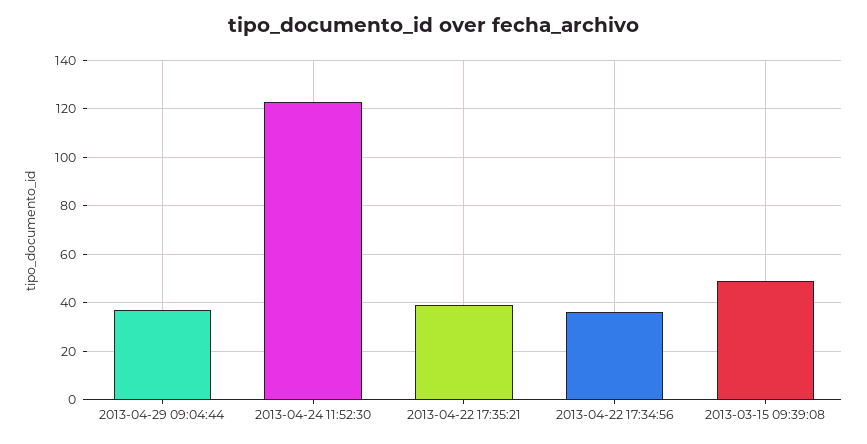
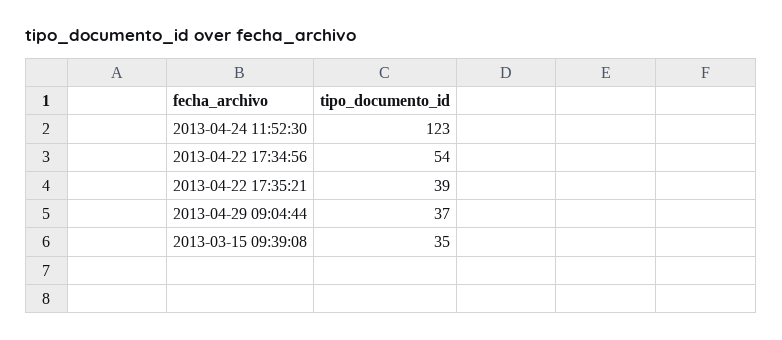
2013-04-22 17:34:56: 35 -> 54
2013-03-15 09:39:08: 50 -> 35

